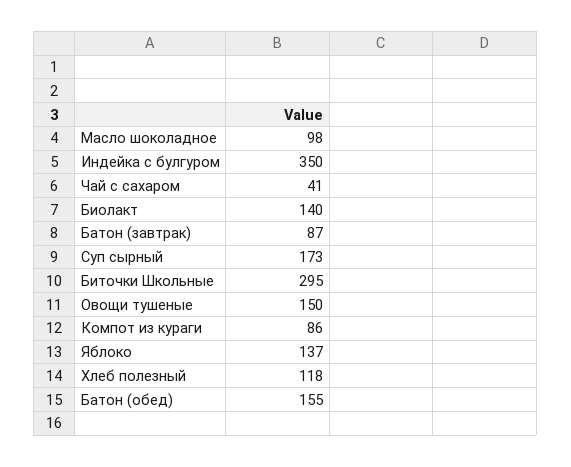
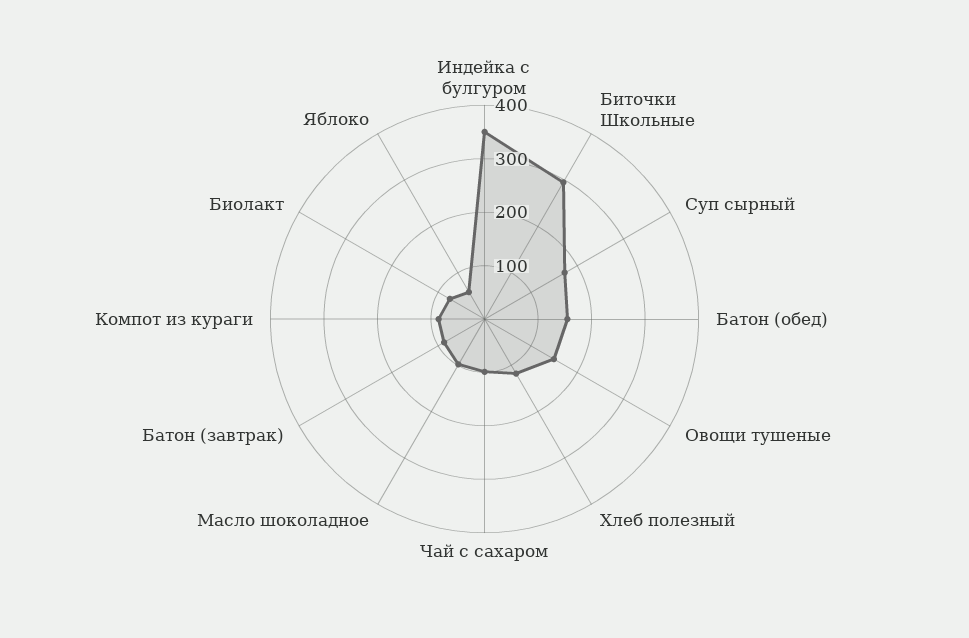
Чай с сахаром: 41 -> 100
Биолакт: 140 -> 80
Яблоко: 137 -> 60

